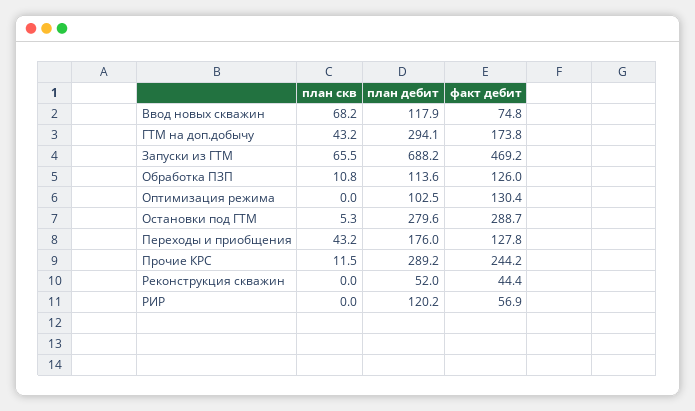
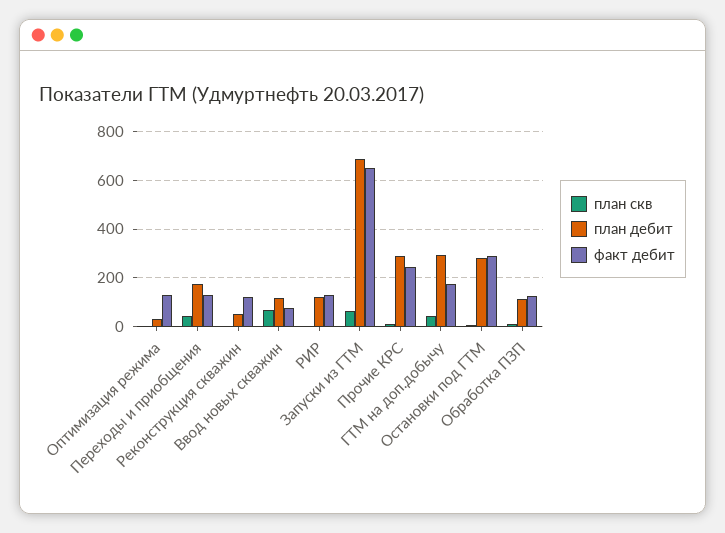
факт дебит, Запуски из ГТМ: 469.2 -> 650
план дебит, Оптимизация режима: 102.5 -> 25
факт дебит, Реконструкция скважин: 44.4 -> 125
факт дебит, РИР: 56.9 -> 125

